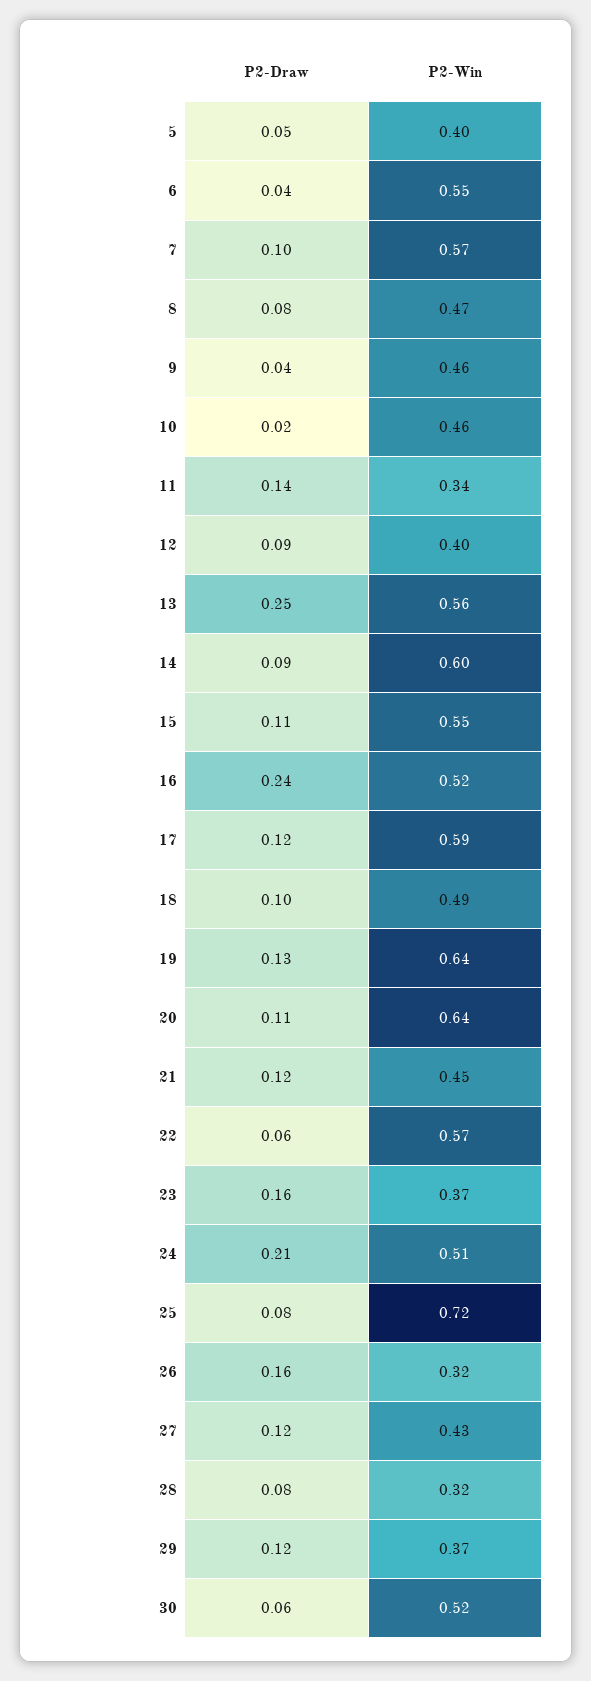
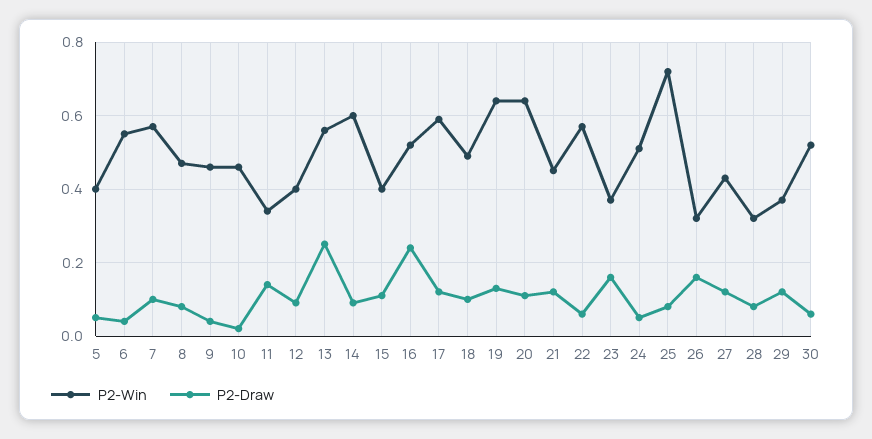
P2-Win, 15: 0.55 -> 0.4
P2-Draw, 24: 0.21 -> 0.05

